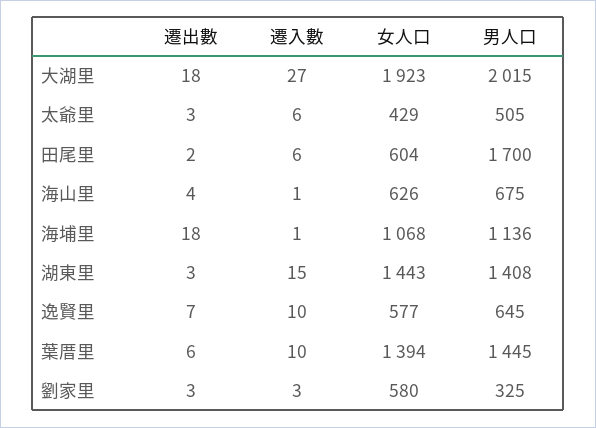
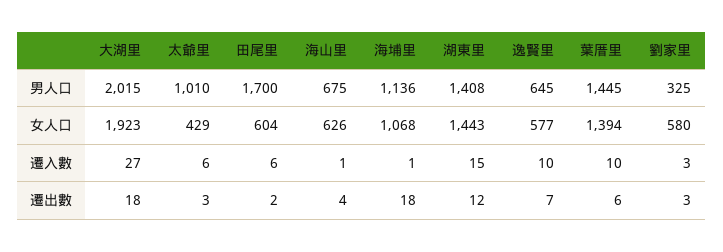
男人口, 太爺里: 505 -> 1010
遷出數, 湖東里: 3 -> 12

